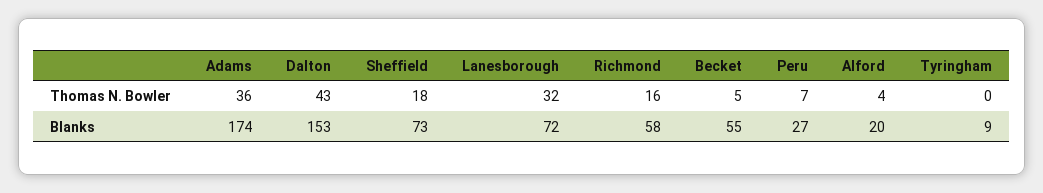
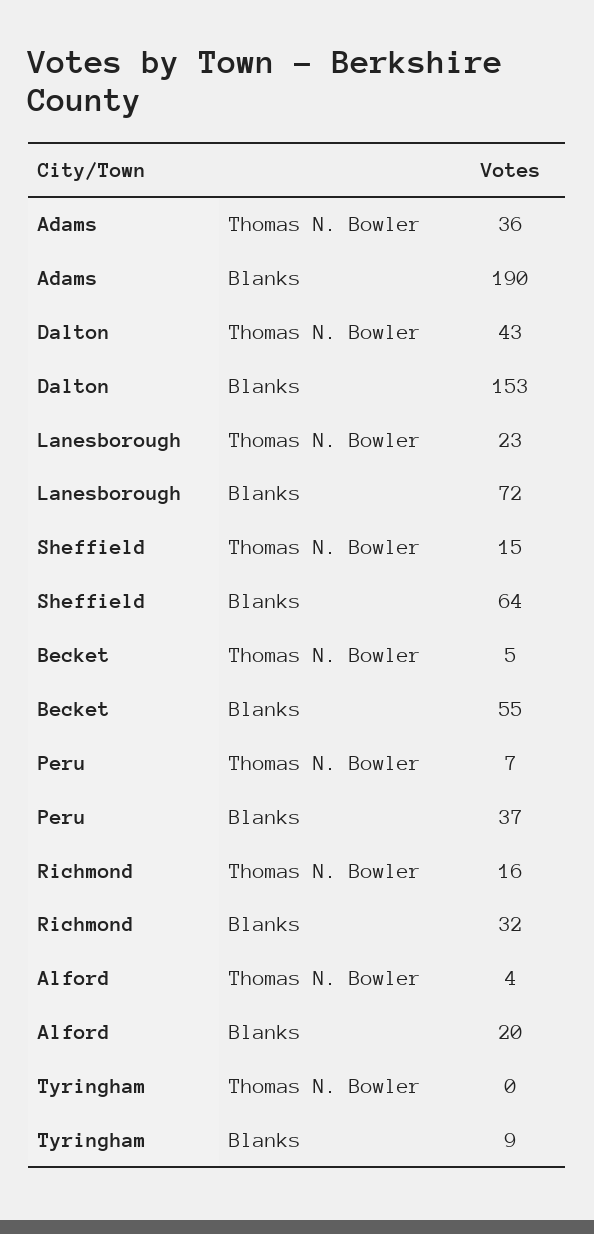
Sheffield, Thomas N. Bowler: 18 -> 15
Lanesborough, Thomas N. Bowler: 32 -> 23
Adams, Blanks: 174 -> 190
Sheffield, Blanks: 73 -> 64
Richmond, Blanks: 58 -> 32
Peru, Blanks: 27 -> 37

